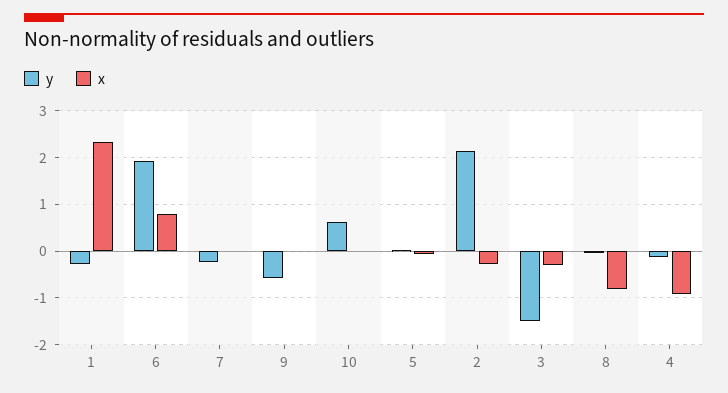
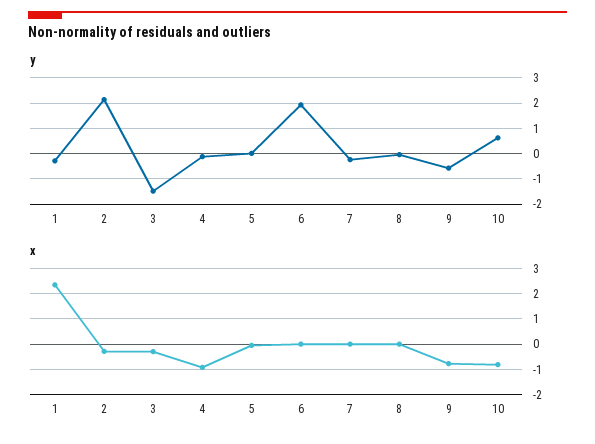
x, 6: 0.8 -> 0
x, 9: 0 -> -0.75
x, 10: 0 -> -0.75
x, 8: -0.8 -> 0

